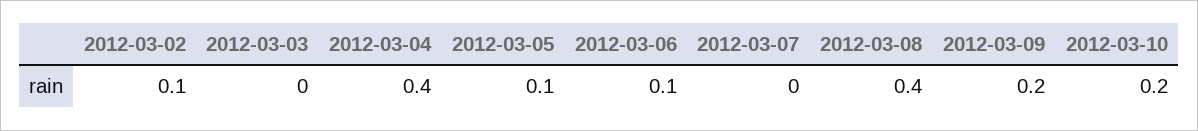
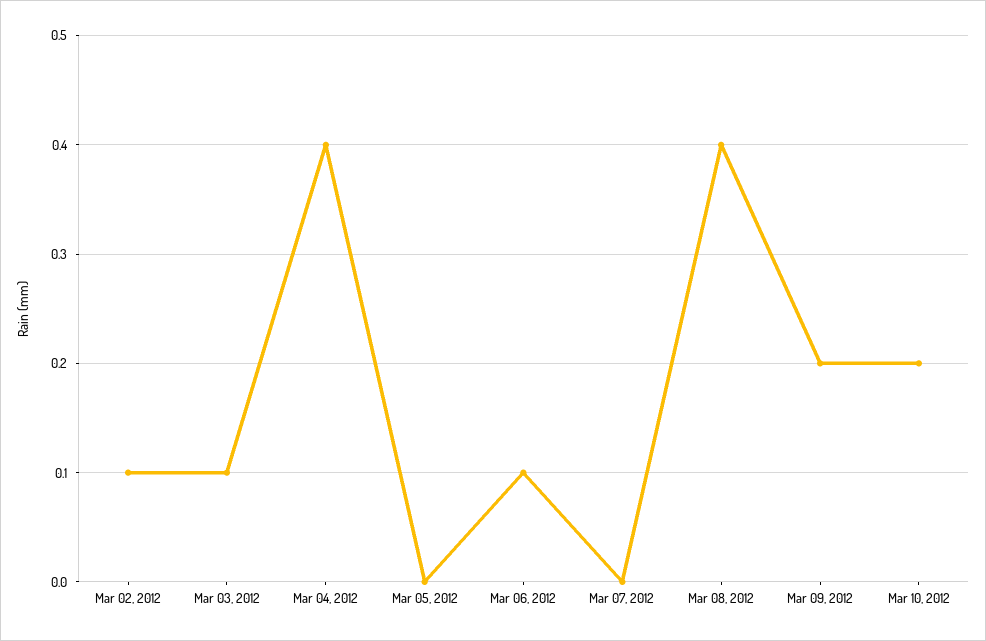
2012-03-03: 0 -> 0.1
2012-03-05: 0.1 -> 0

